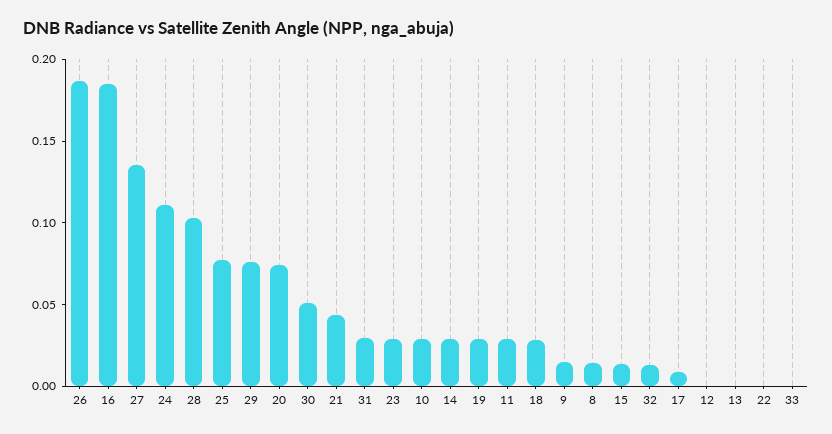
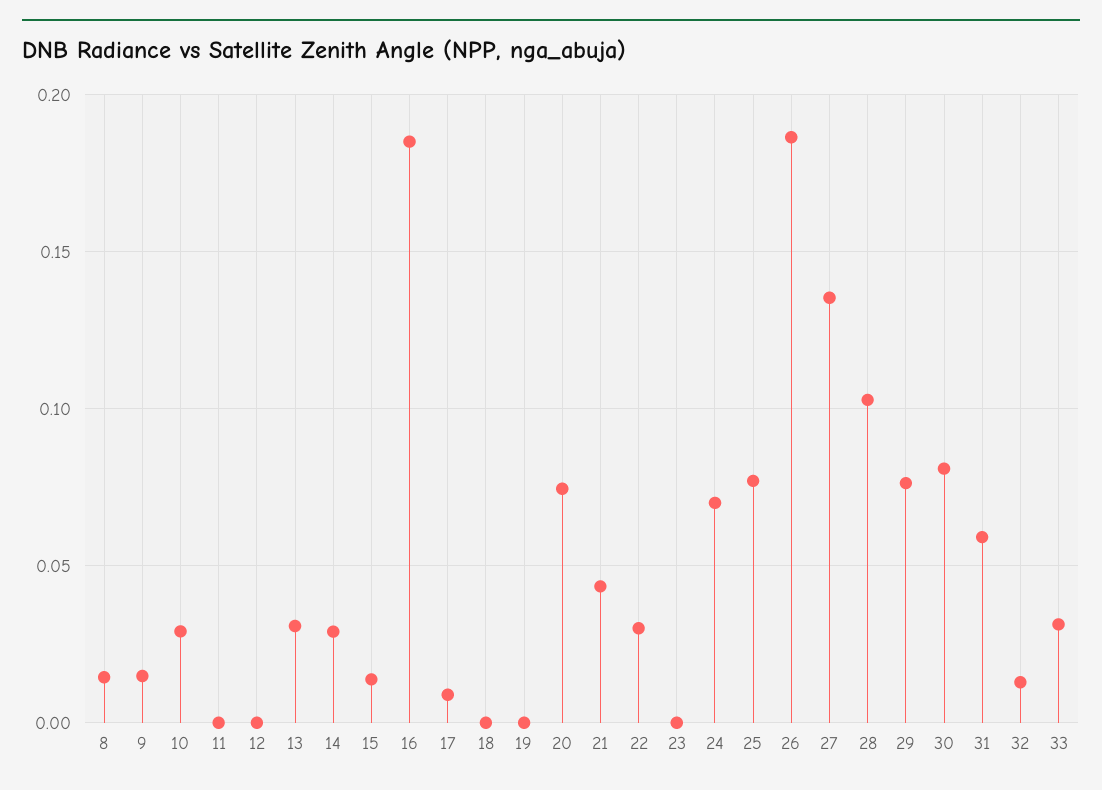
24: 0.11 -> 0.07
30: 0.05 -> 0.08
31: 0.03 -> 0.06
23: 0.03 -> 0
19: 0.03 -> 0
11: 0.03 -> 0
18: 0.03 -> 0
13: 0 -> 0.03
22: 0 -> 0.03
33: 0 -> 0.03

